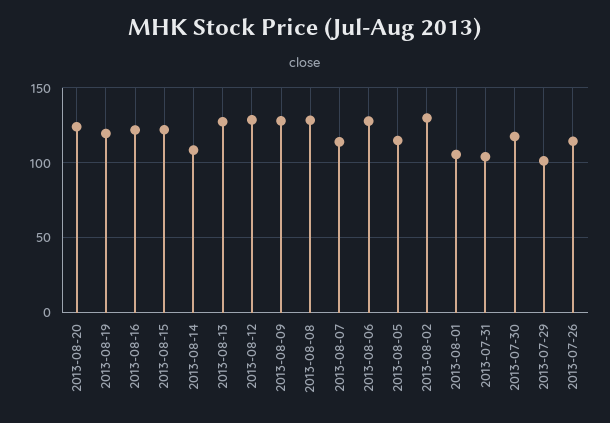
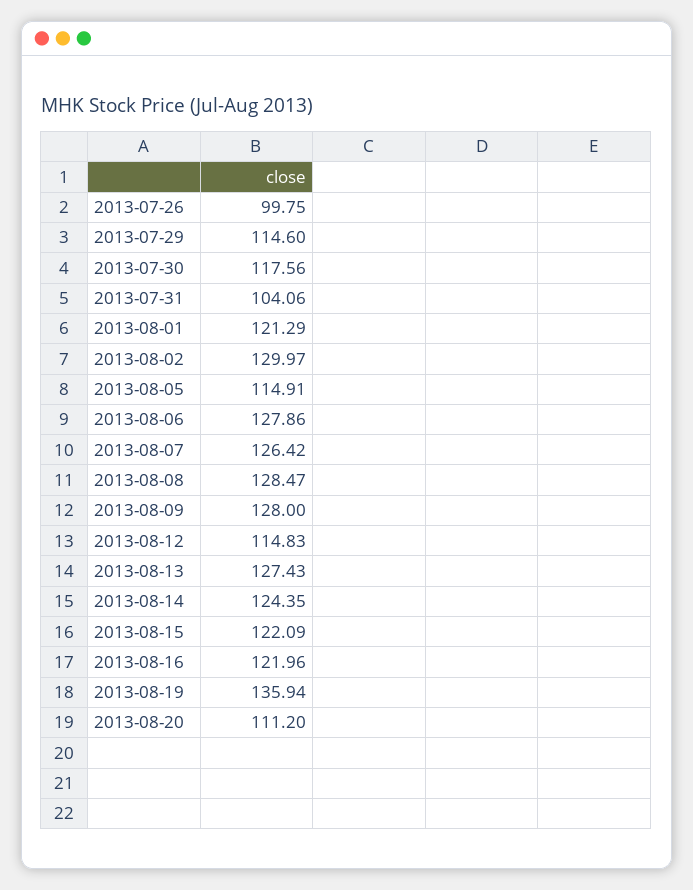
2013-08-20: 125 -> 111.2
2013-08-19: 120 -> 135.94
2013-08-14: 110 -> 124.35
2013-08-12: 130 -> 114.83
2013-08-07: 115 -> 126.42
2013-08-01: 105 -> 121.29
2013-07-29: 100 -> 114.6
2013-07-26: 115 -> 99.75

